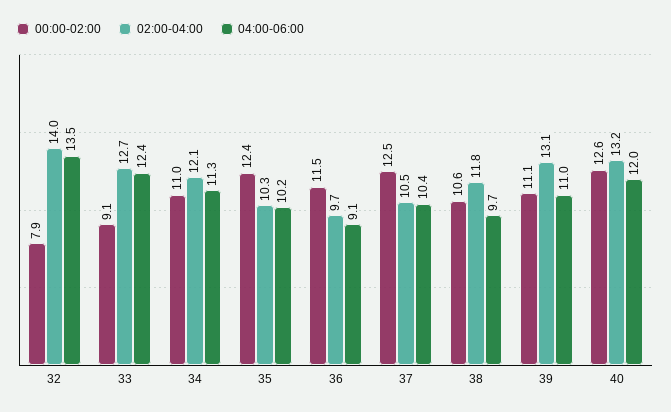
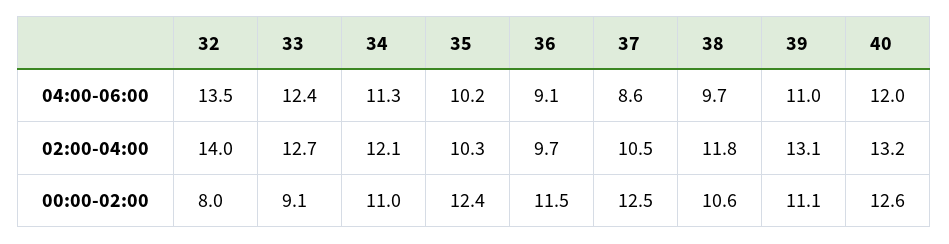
00:00-02:00, 32: 7.9 -> 8
04:00-06:00, 37: 10.4 -> 8.6

